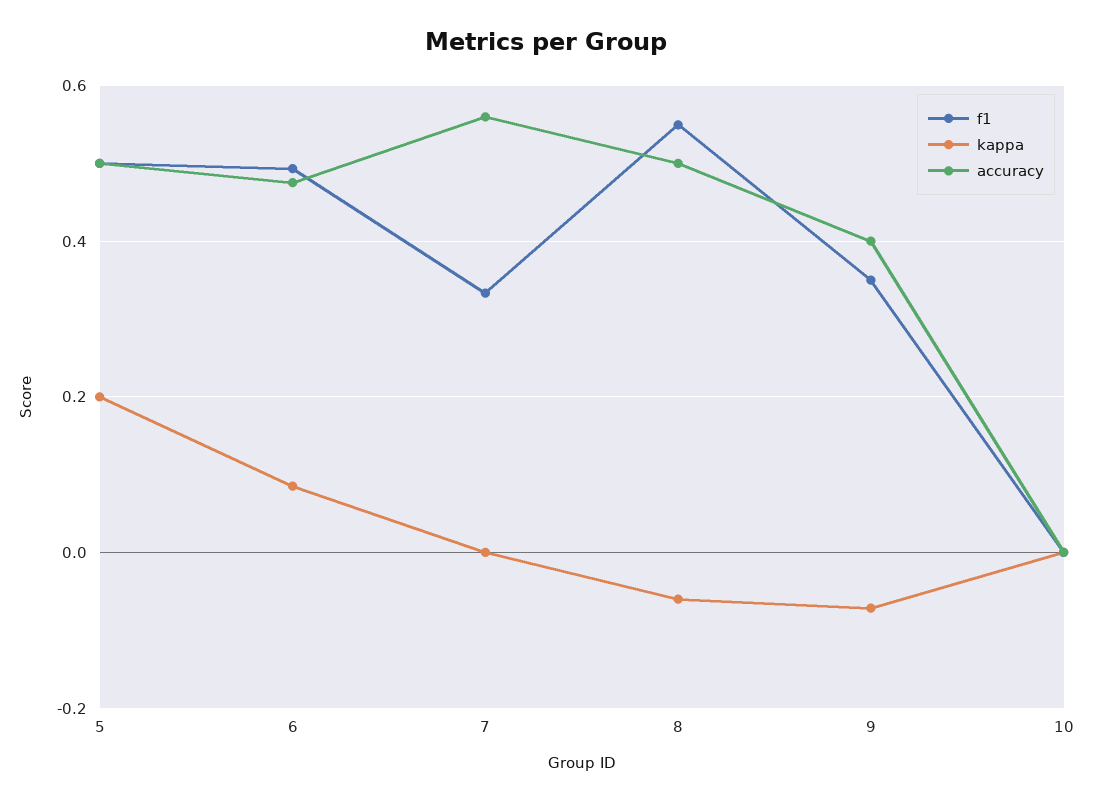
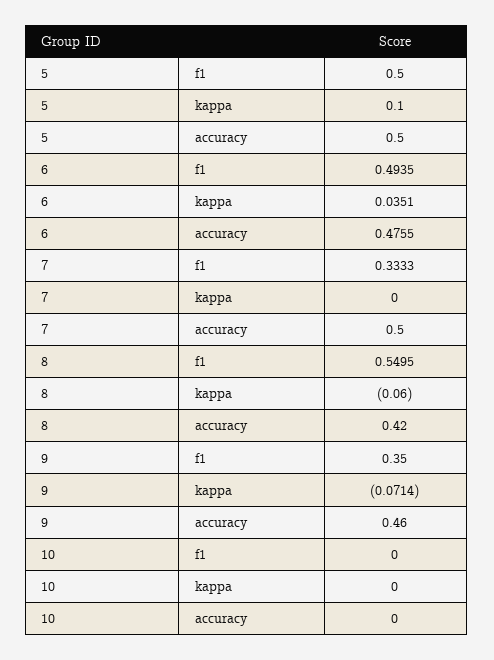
kappa, 5: 0.2 -> 0.1
kappa, 6: 0.08 -> 0.0351
accuracy, 7: 0.56 -> 0.5
accuracy, 8: 0.5 -> 0.42
accuracy, 9: 0.4 -> 0.46

